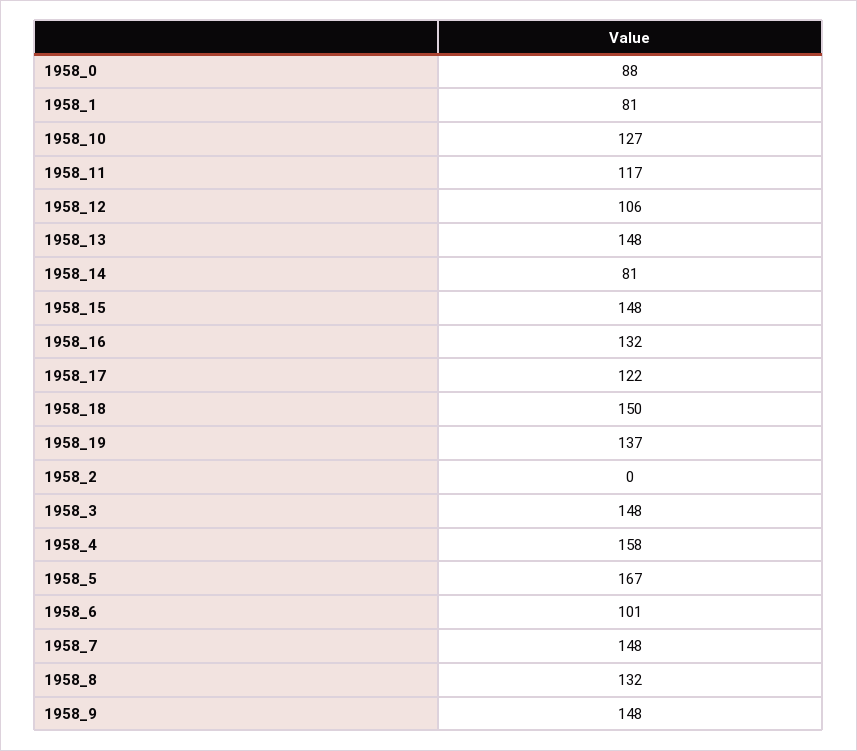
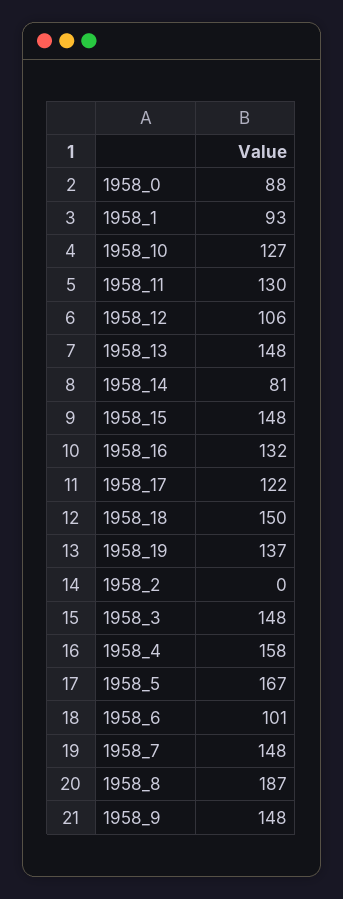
1958_1: 81 -> 93
1958_11: 117 -> 130
1958_8: 132 -> 187

